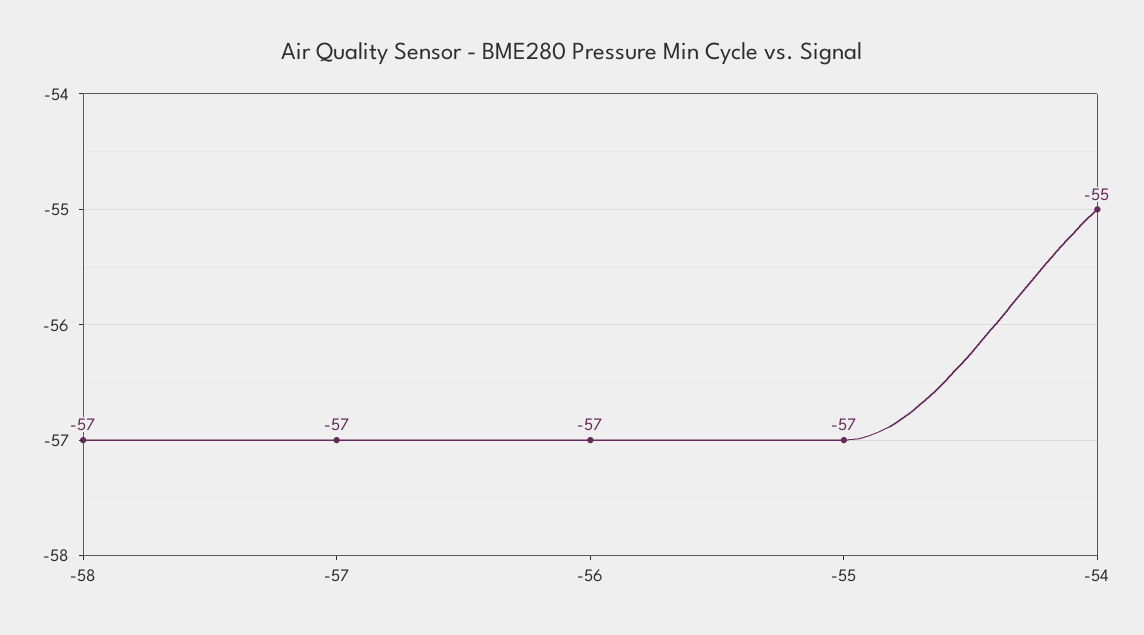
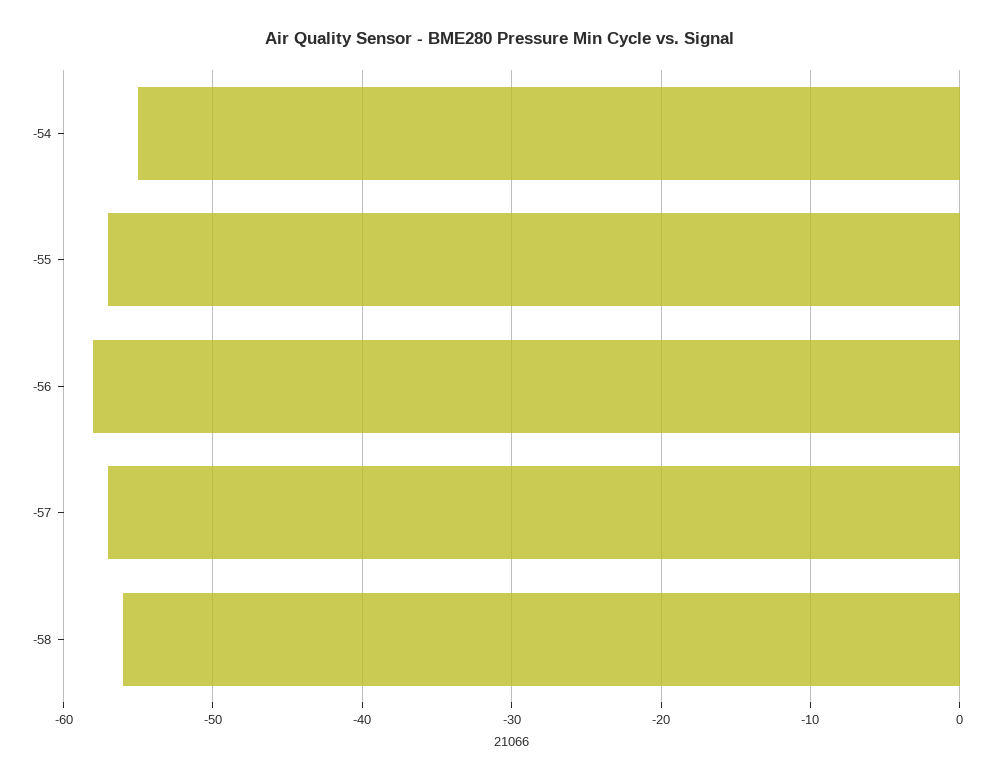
-58: -57 -> -56
-56: -57 -> -58

